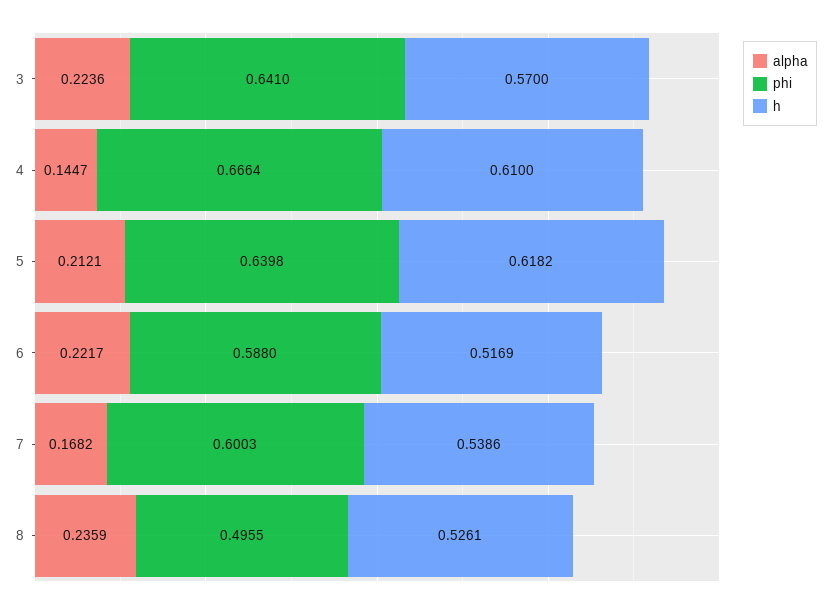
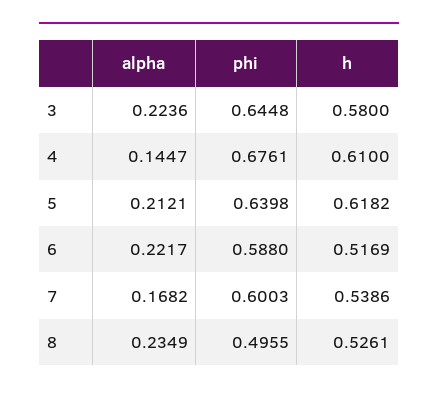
phi, 3: 0.641 -> 0.6448
h, 3: 0.57 -> 0.58
phi, 4: 0.6664 -> 0.6761
alpha, 8: 0.2359 -> 0.2349

